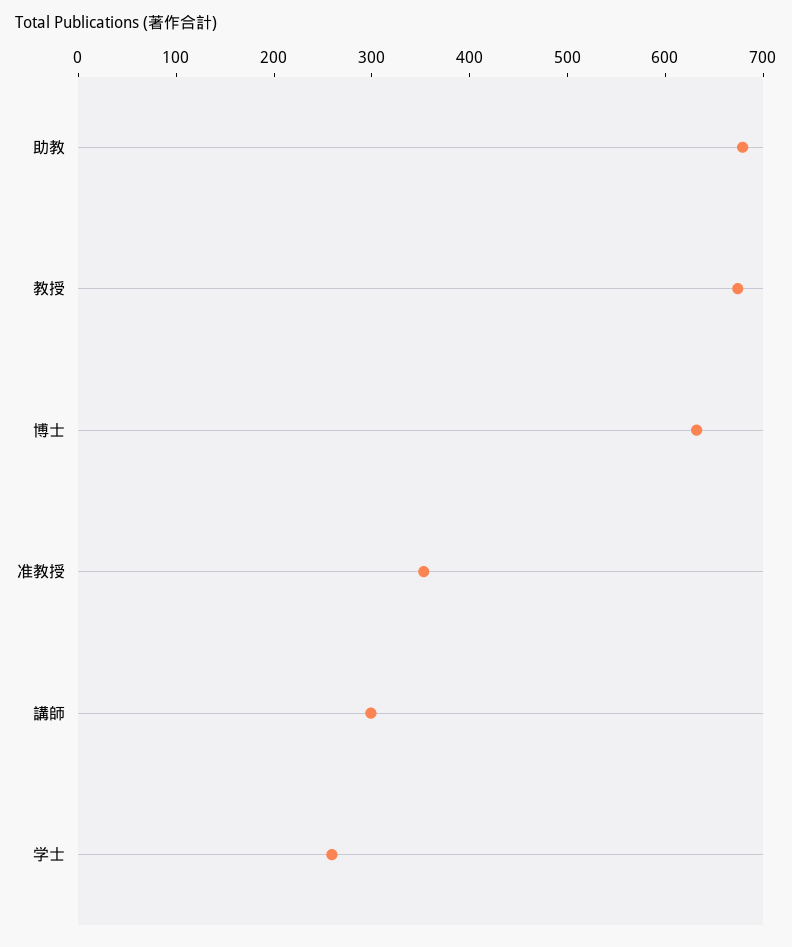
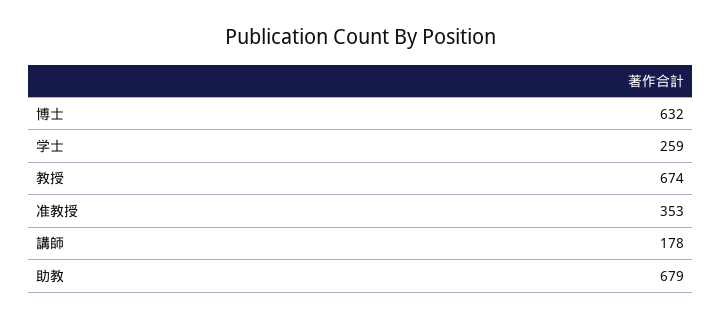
講師: 300 -> 178

